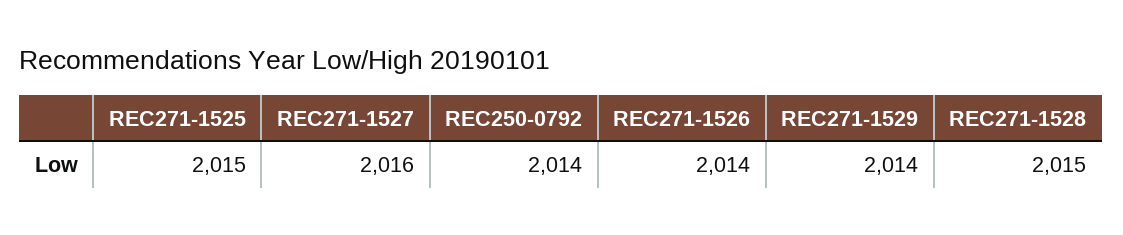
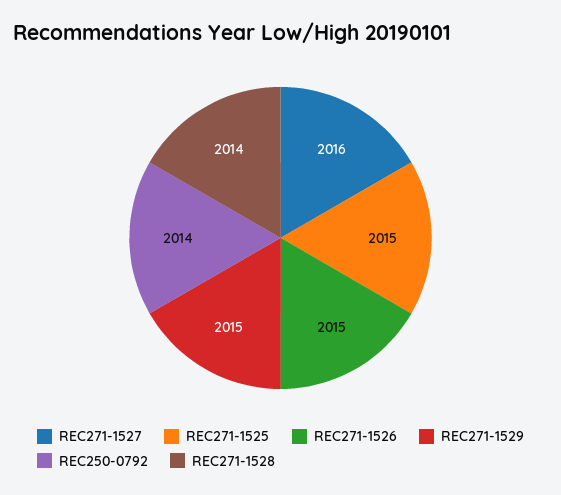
REC271-1526: 2014 -> 2015
REC271-1529: 2014 -> 2015
REC271-1528: 2015 -> 2014

